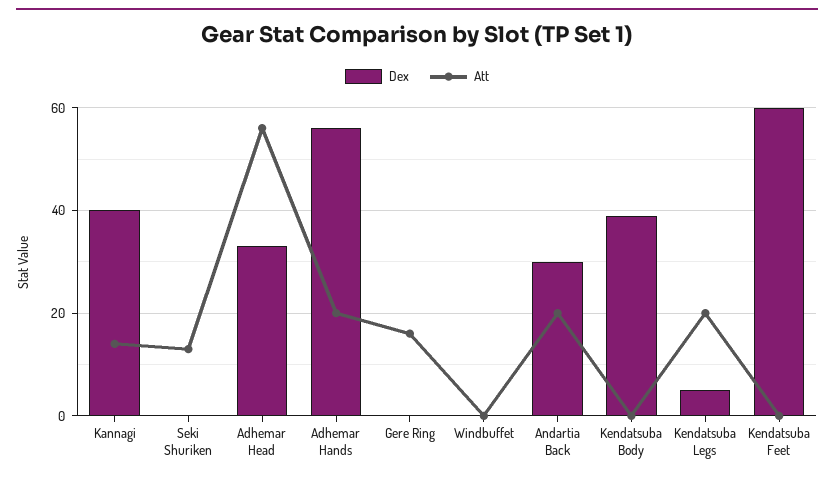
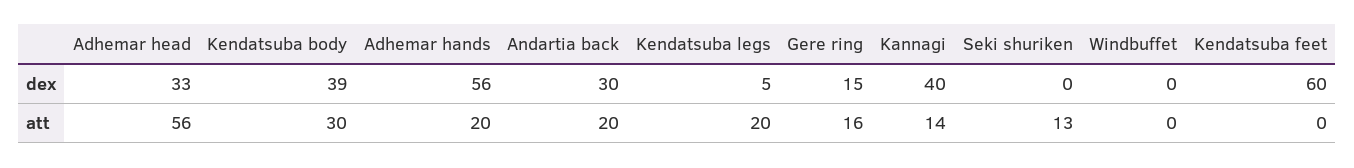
Dex, Gere Ring: 0 -> 15
Att, Kendatsuba Body: 0 -> 30

